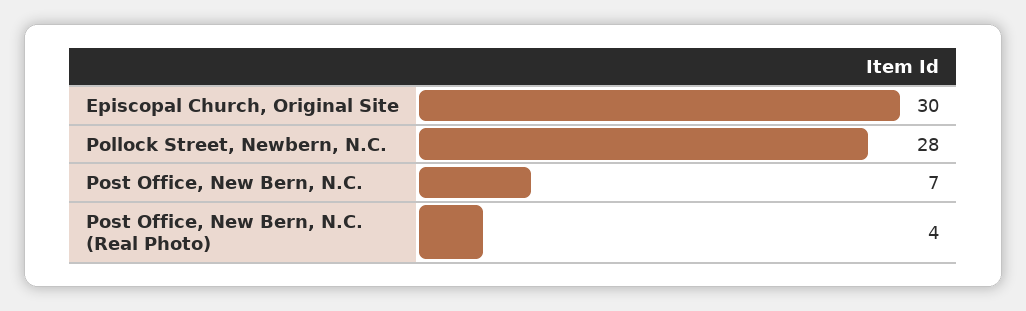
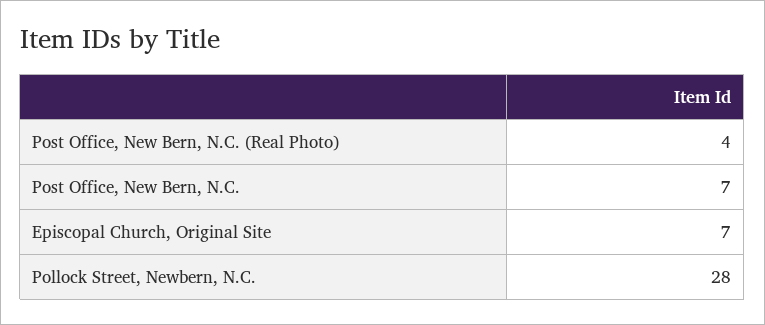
Episcopal Church, Original Site: 30 -> 7

